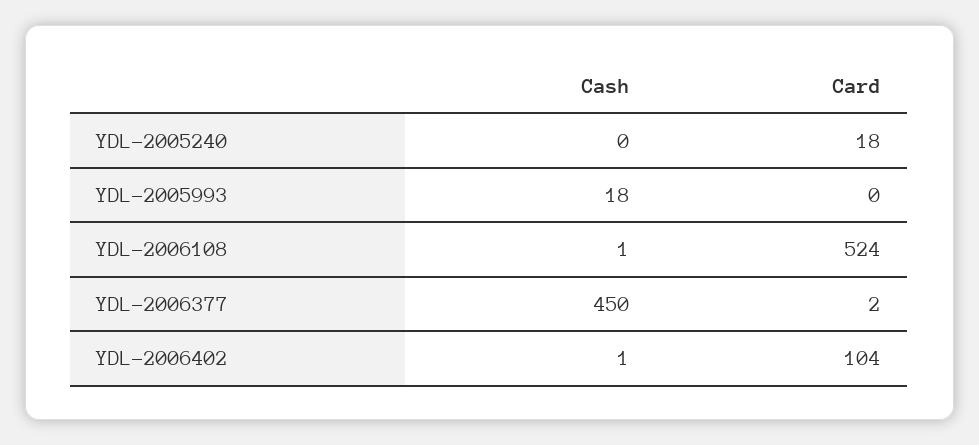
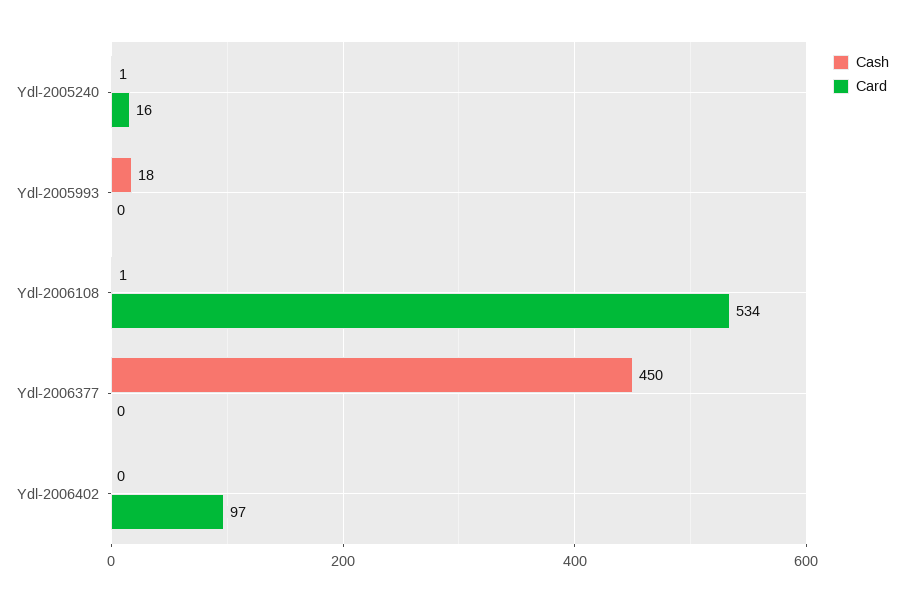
Cash, YDL-2005240: 0 -> 1
Card, YDL-2005240: 18 -> 16
Card, YDL-2006108: 524 -> 534
Card, YDL-2006377: 2 -> 0
Cash, YDL-2006402: 1 -> 0
Card, YDL-2006402: 104 -> 97

